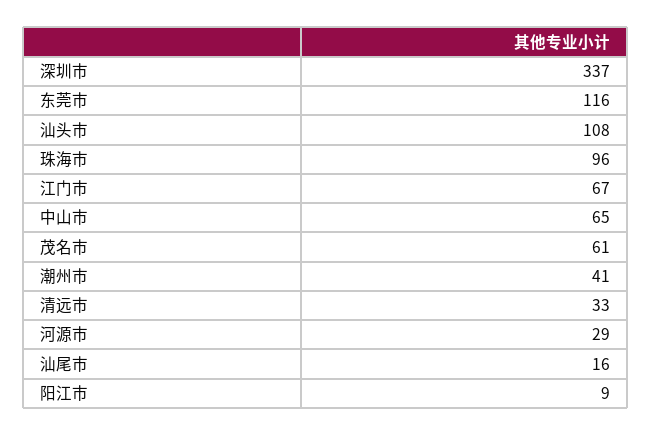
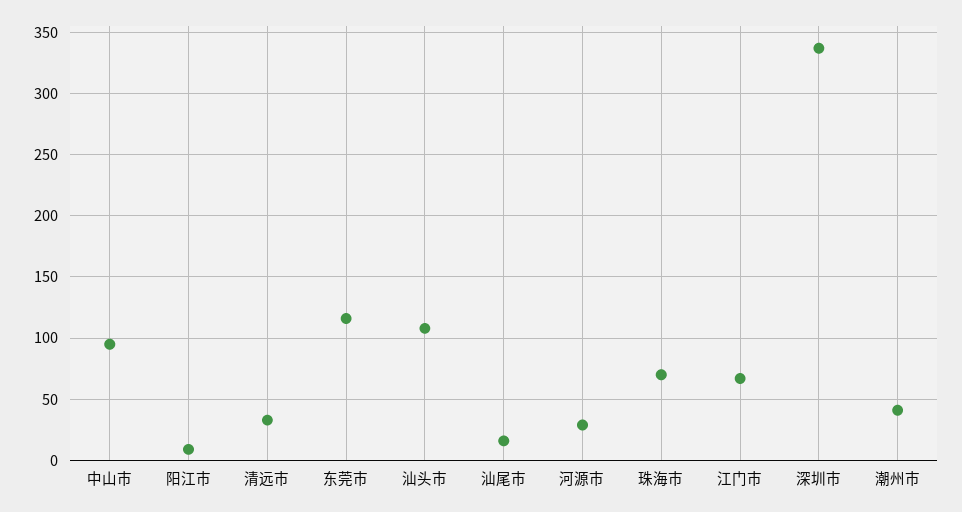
珠海市: 96 -> 70
中山市: 65 -> 95
茂名市: 61 -> none

